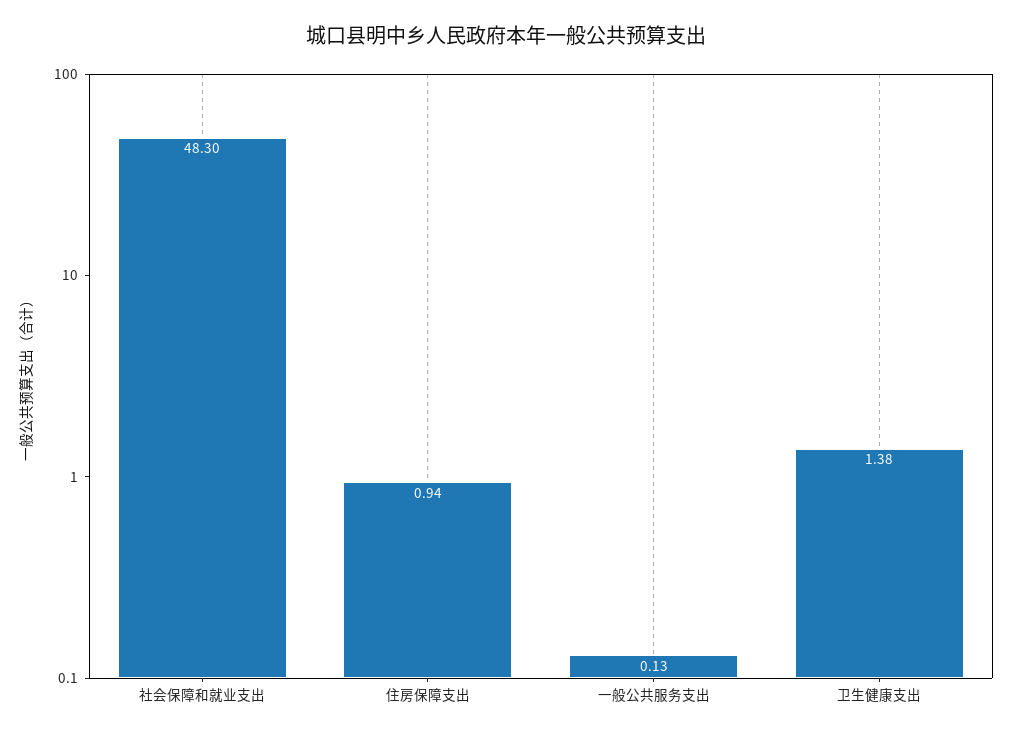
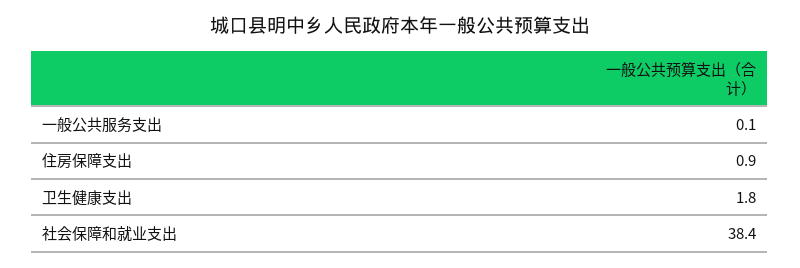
社会保障和就业支出: 48.3 -> 38.4
卫生健康支出: 1.38 -> 1.8

